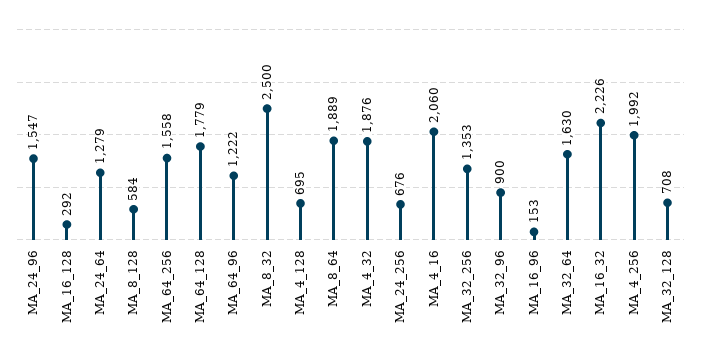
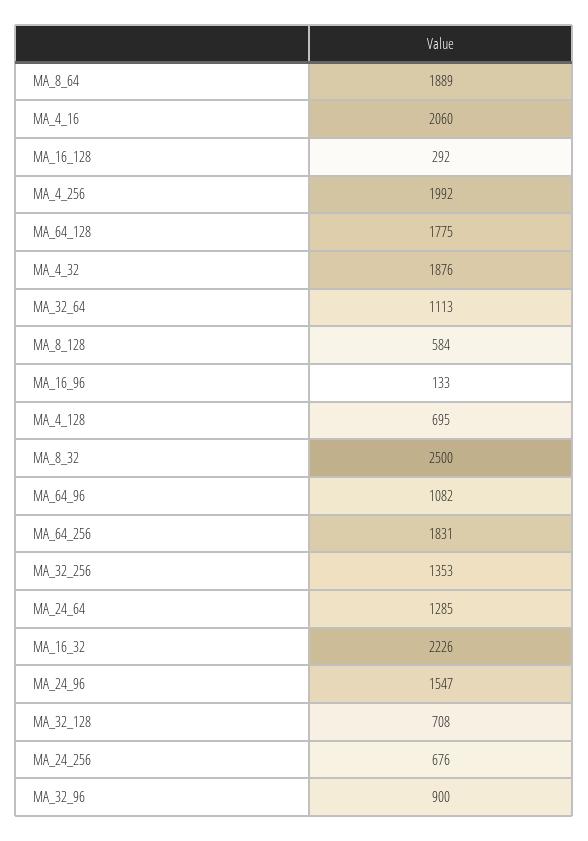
MA_24_64: 1279 -> 1285
MA_64_256: 1558 -> 1831
MA_64_128: 1779 -> 1775
MA_64_96: 1222 -> 1082
MA_16_96: 153 -> 133
MA_32_64: 1630 -> 1113

